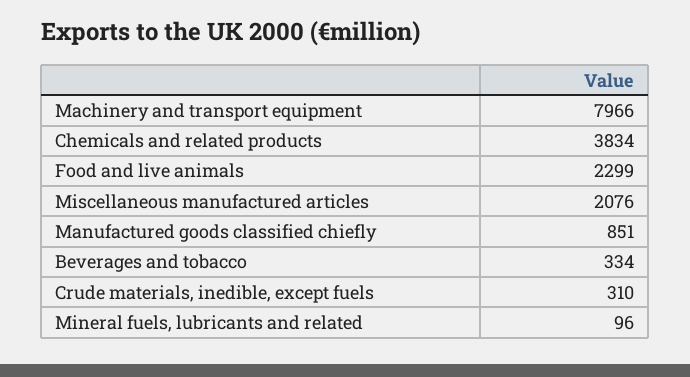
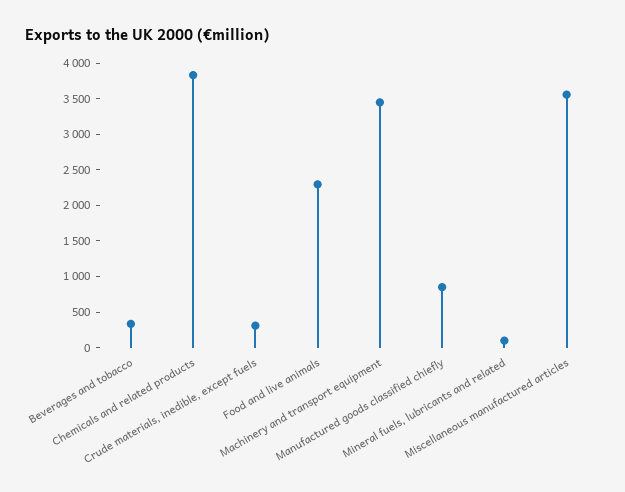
Machinery and transport equipment: 7966 -> 3500
Miscellaneous manufactured articles: 2076 -> 3500

